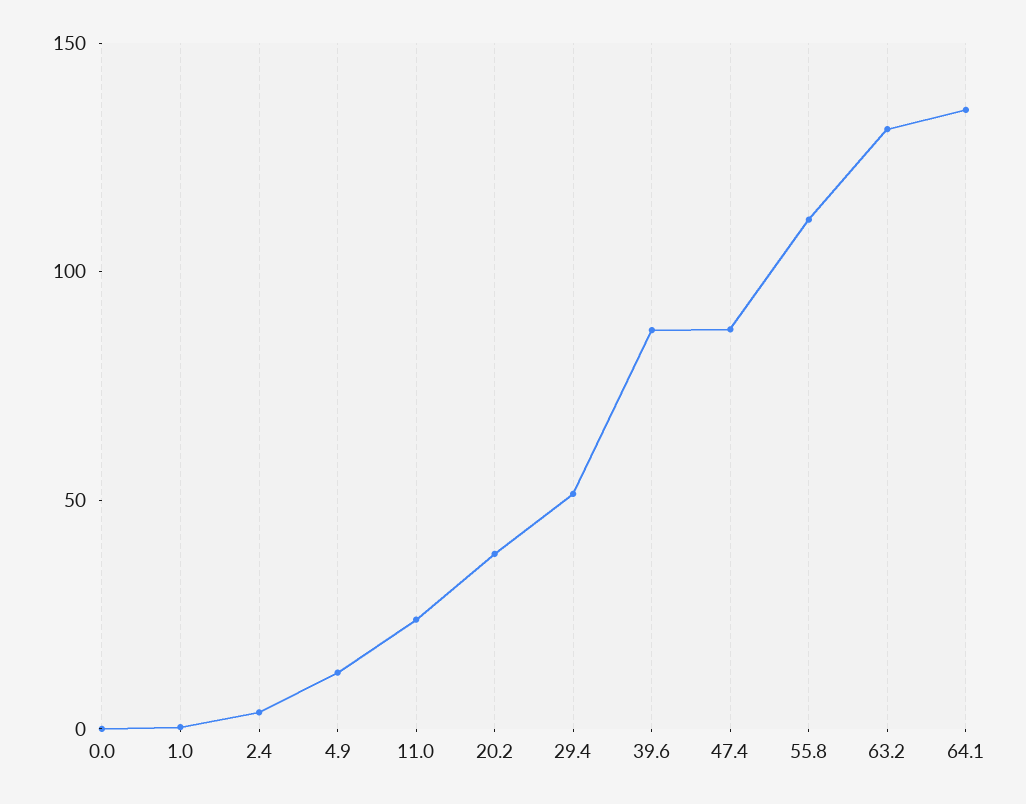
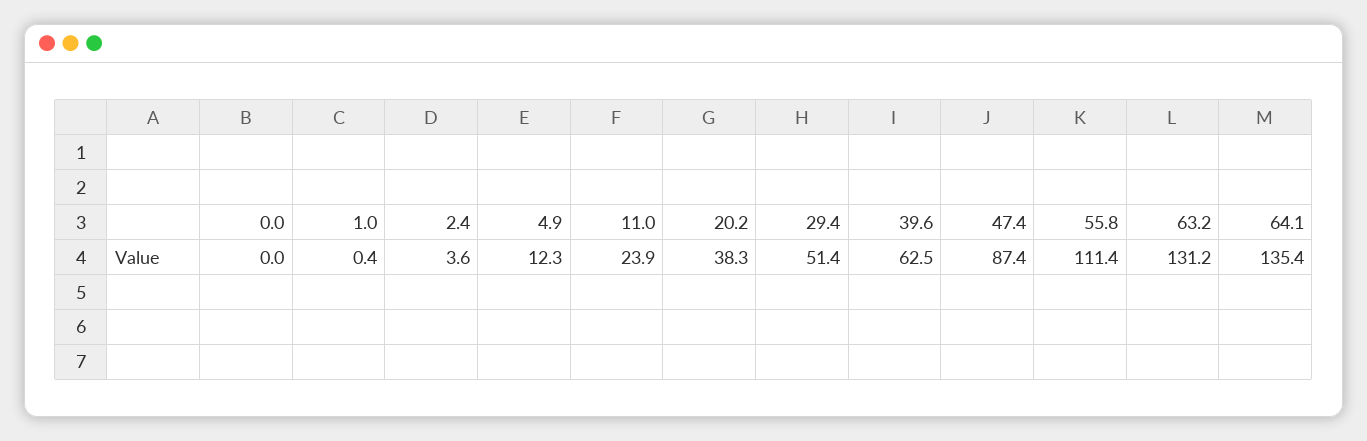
39.6: 90 -> 62.5

